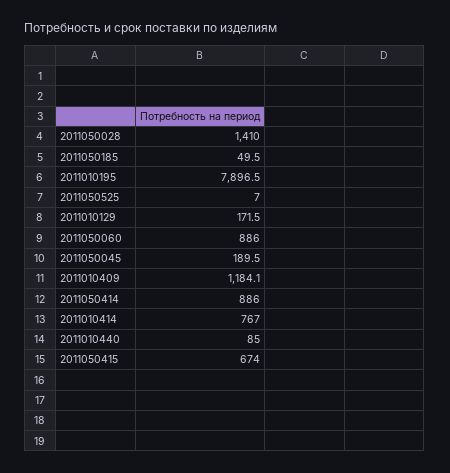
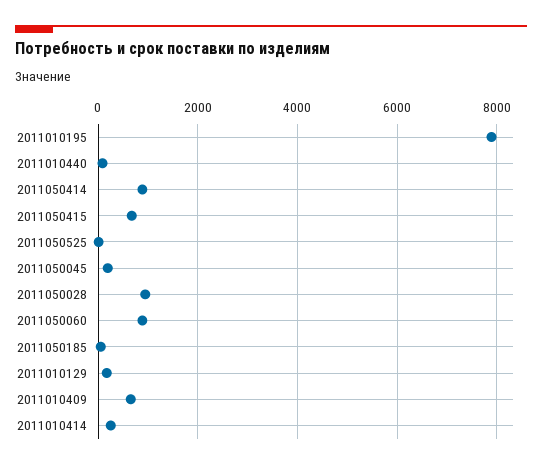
2011050028: 1410 -> 1000
2011010409: 1184.1 -> 600
2011010414: 767 -> 200

